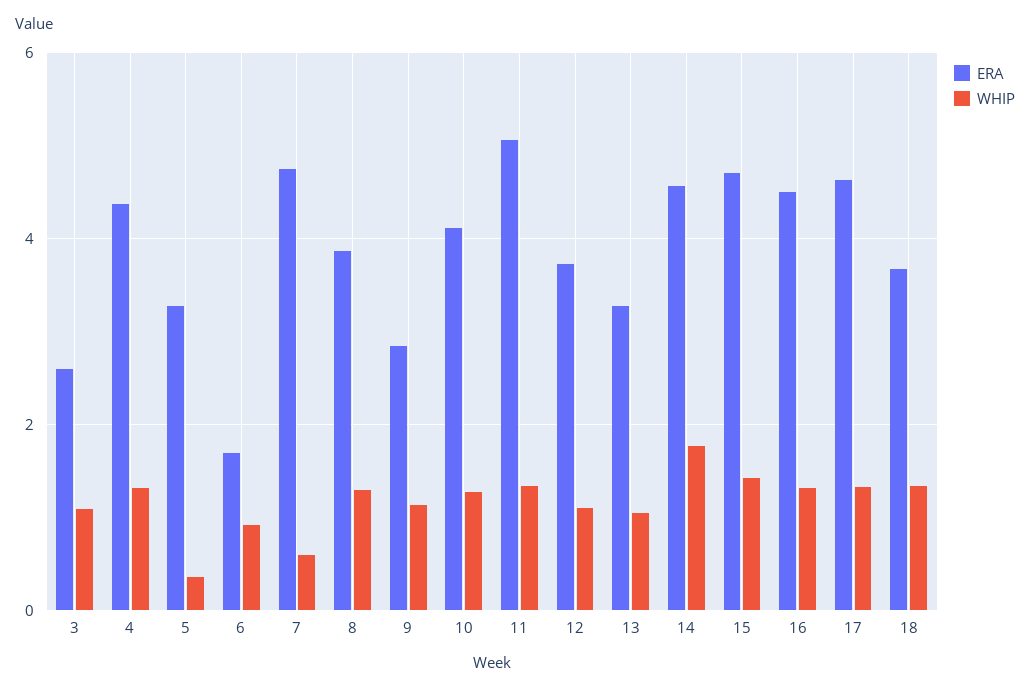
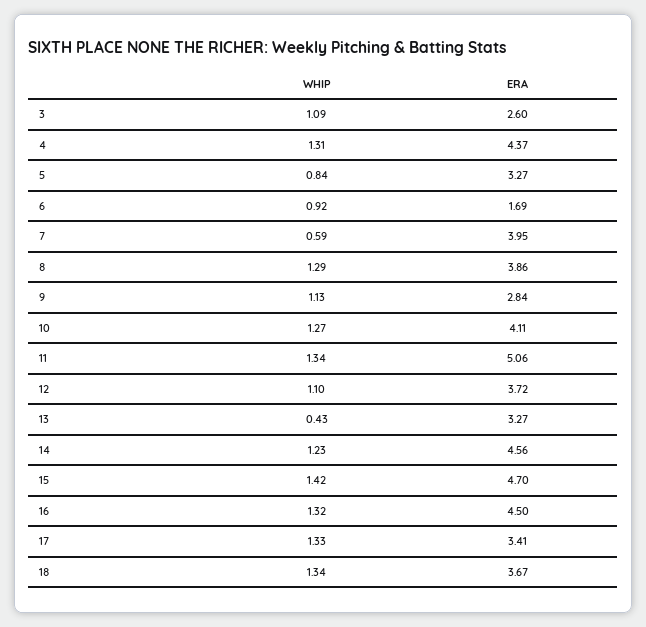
WHIP, 5: 0.4 -> 0.84
ERA, 7: 4.8 -> 3.95
WHIP, 13: 1 -> 0.43
WHIP, 14: 1.8 -> 1.23
ERA, 17: 4.6 -> 3.41

